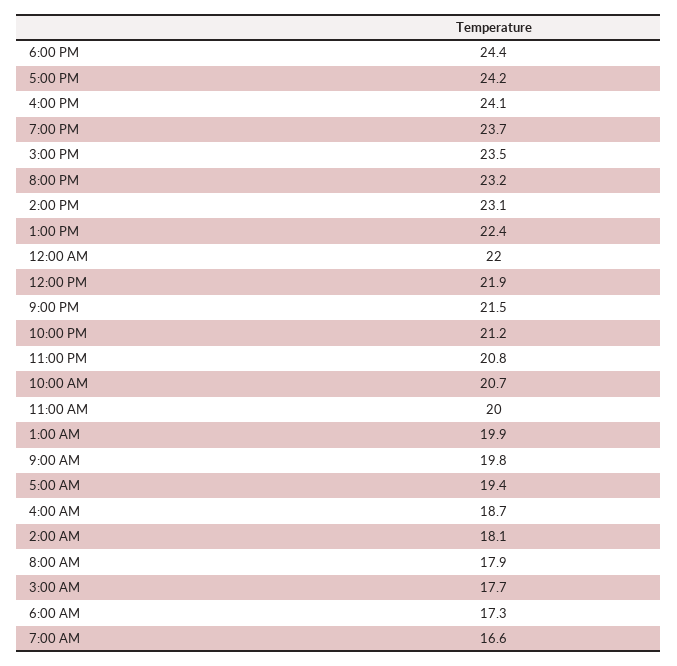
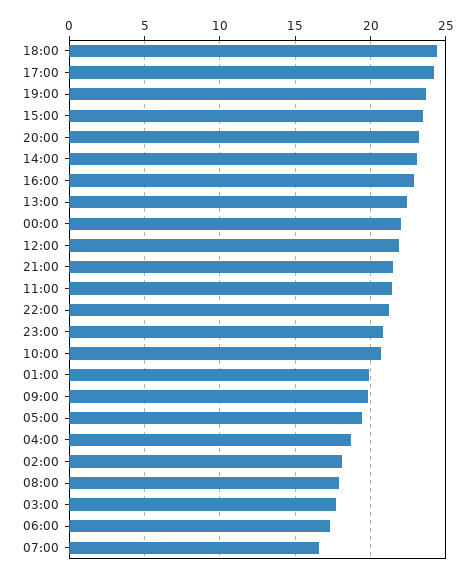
4:00 PM: 24.1 -> 23
11:00 AM: 20 -> 21.5

